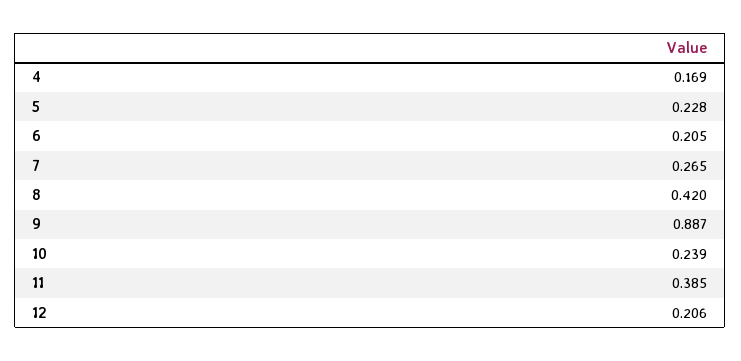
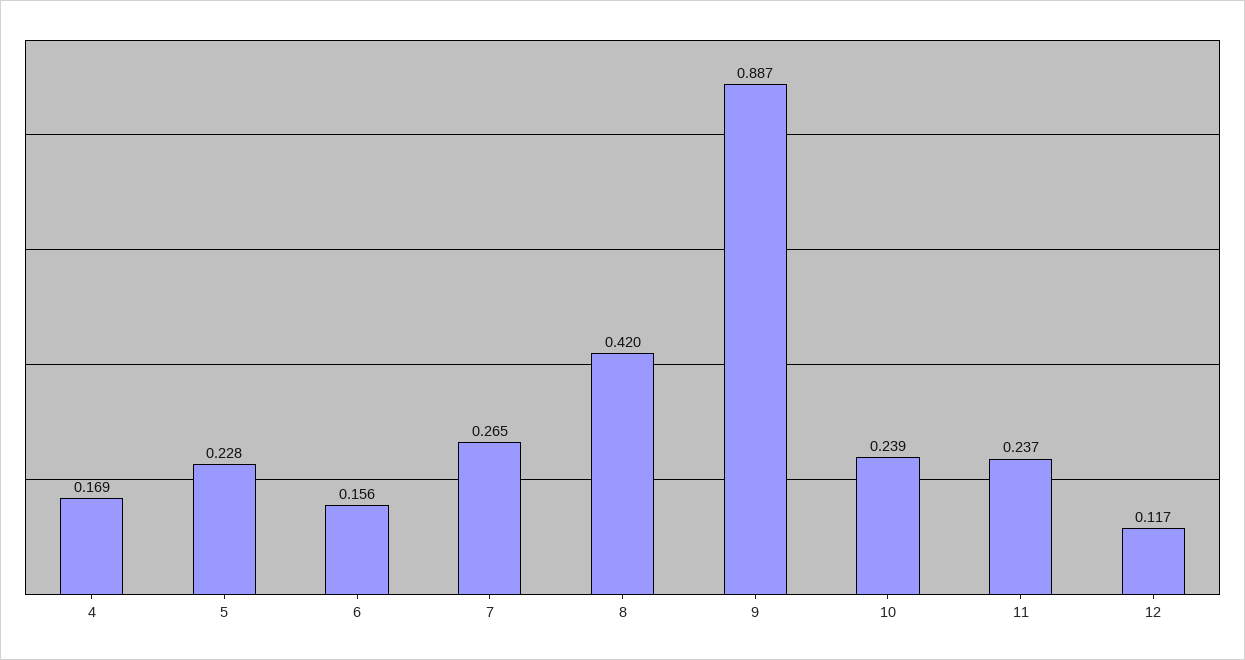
6: 0.205 -> 0.156
11: 0.385 -> 0.237
12: 0.206 -> 0.117

